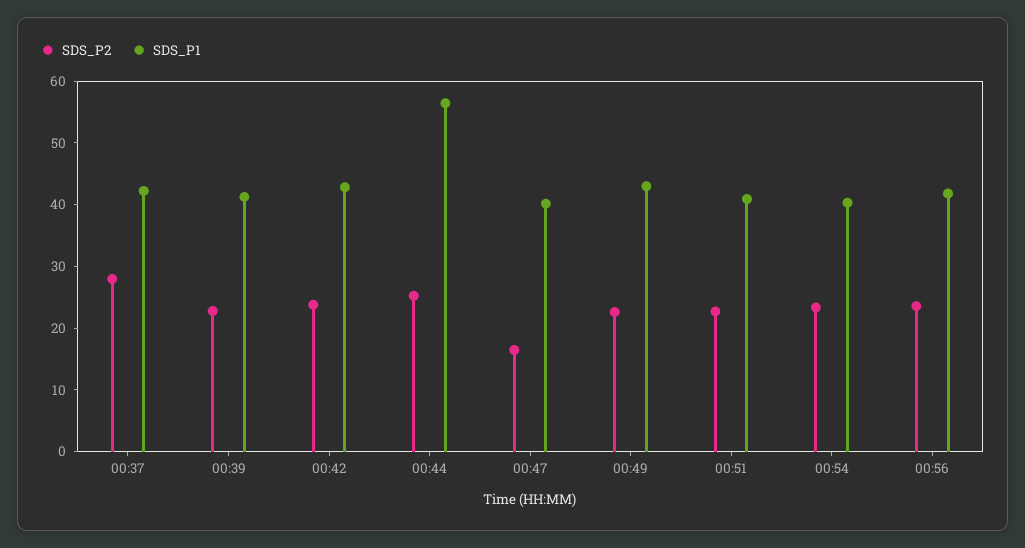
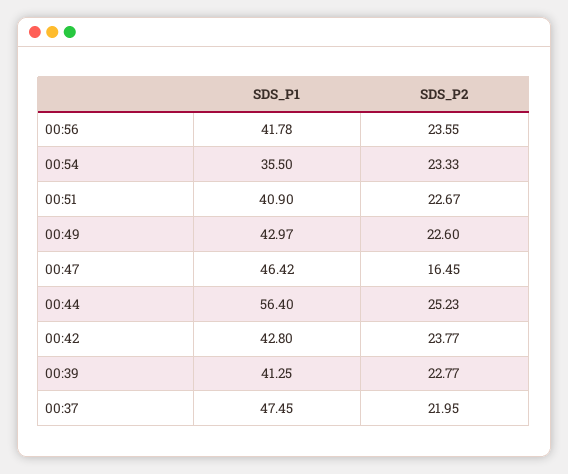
SDS_P2, 00:37: 28 -> 21.95
SDS_P1, 00:37: 42 -> 47.45
SDS_P1, 00:47: 40 -> 46.42
SDS_P1, 00:54: 40 -> 35.5

